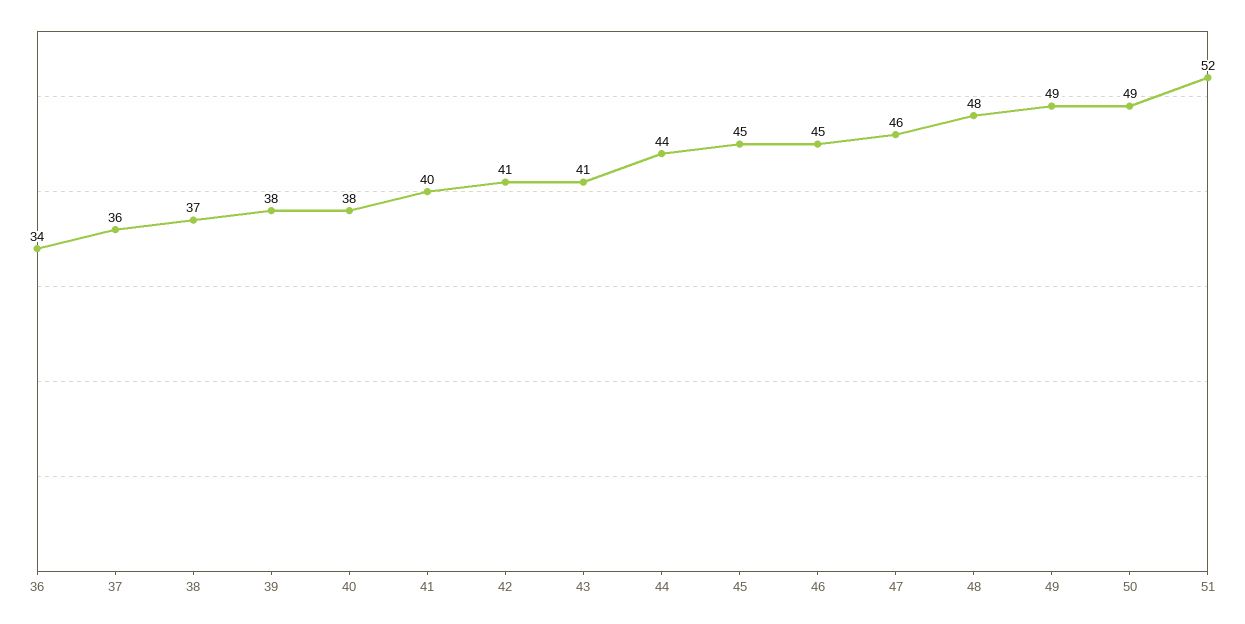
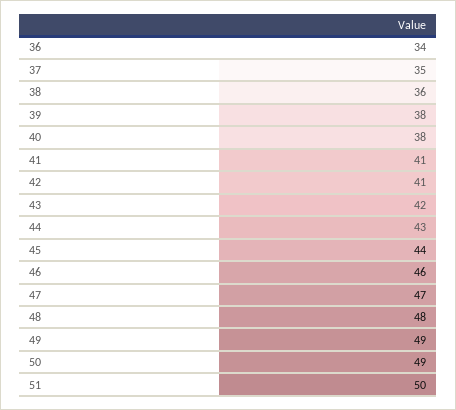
37: 36 -> 35
38: 37 -> 36
41: 40 -> 41
43: 41 -> 42
44: 44 -> 43
45: 45 -> 44
46: 45 -> 46
47: 46 -> 47
51: 52 -> 50

